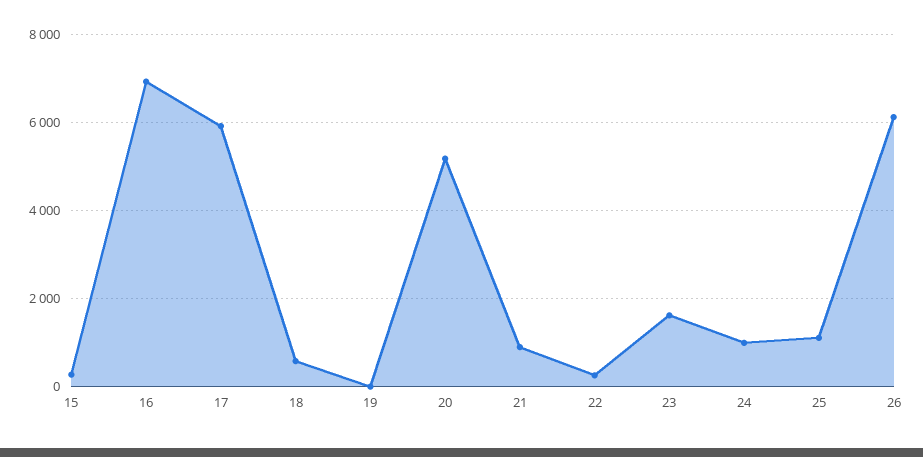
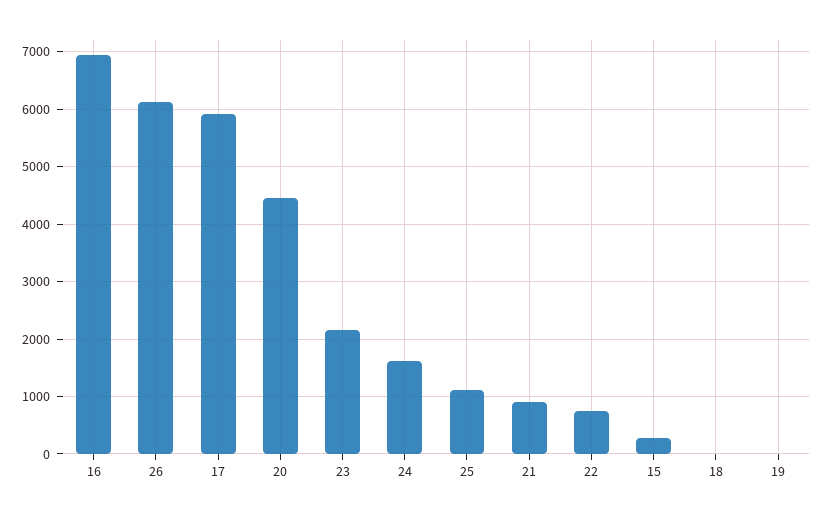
18: 600 -> 0
20: 5200 -> 4400
22: 200 -> 800
23: 1600 -> 2200
24: 1000 -> 1600

